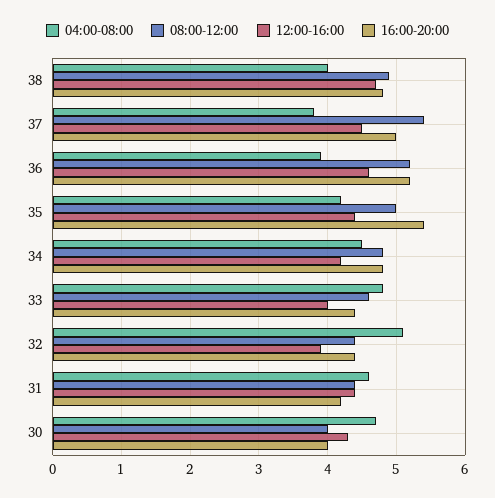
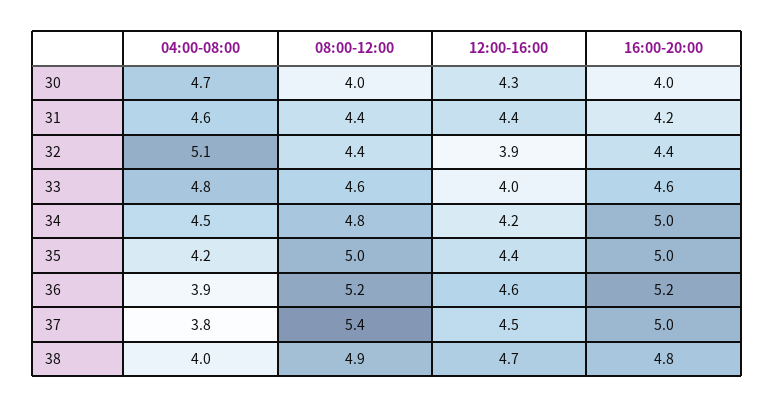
16:00-20:00, 35: 5.4 -> 5
16:00-20:00, 34: 4.8 -> 5
16:00-20:00, 33: 4.4 -> 4.6

